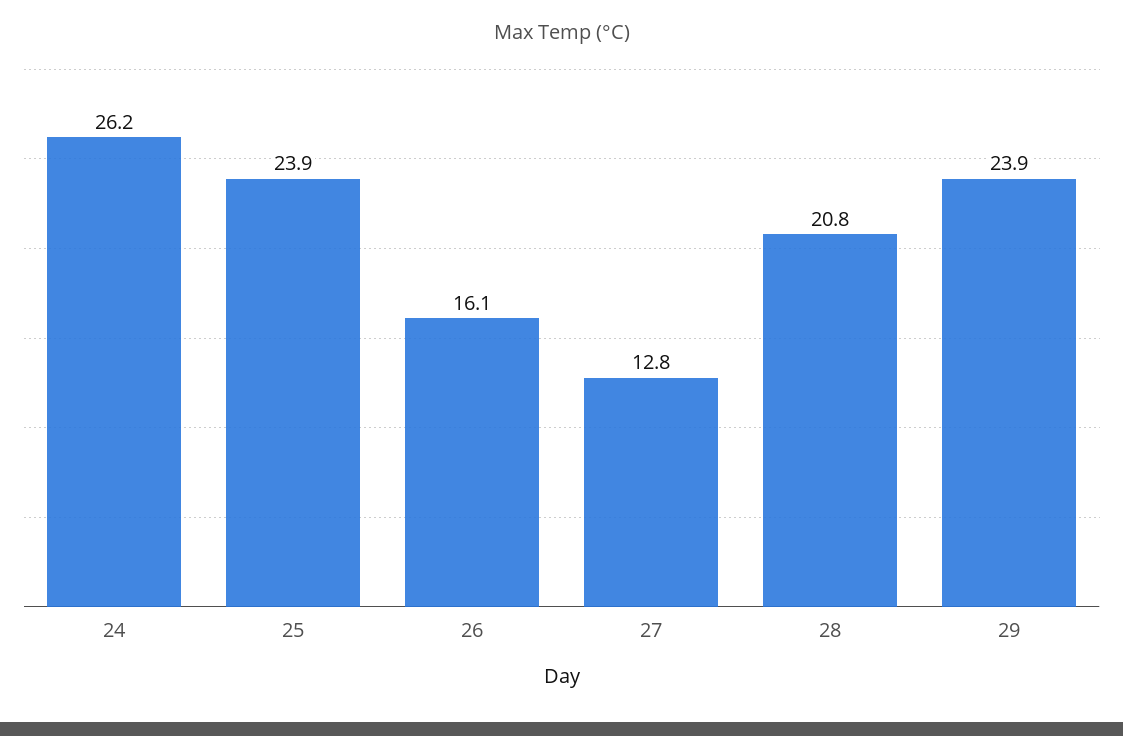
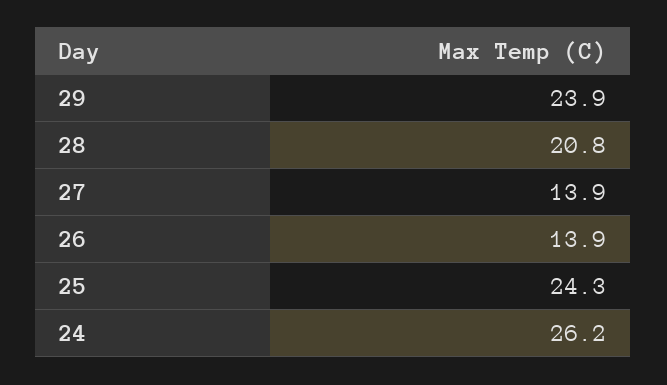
25: 23.9 -> 24.3
26: 16.1 -> 13.9
27: 12.8 -> 13.9

